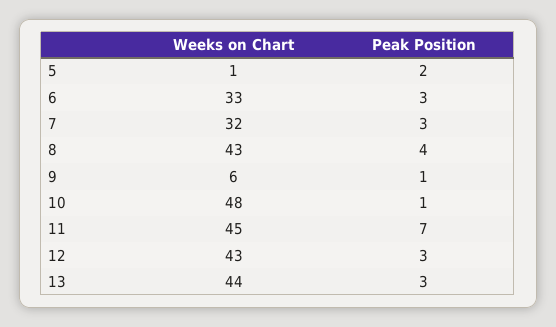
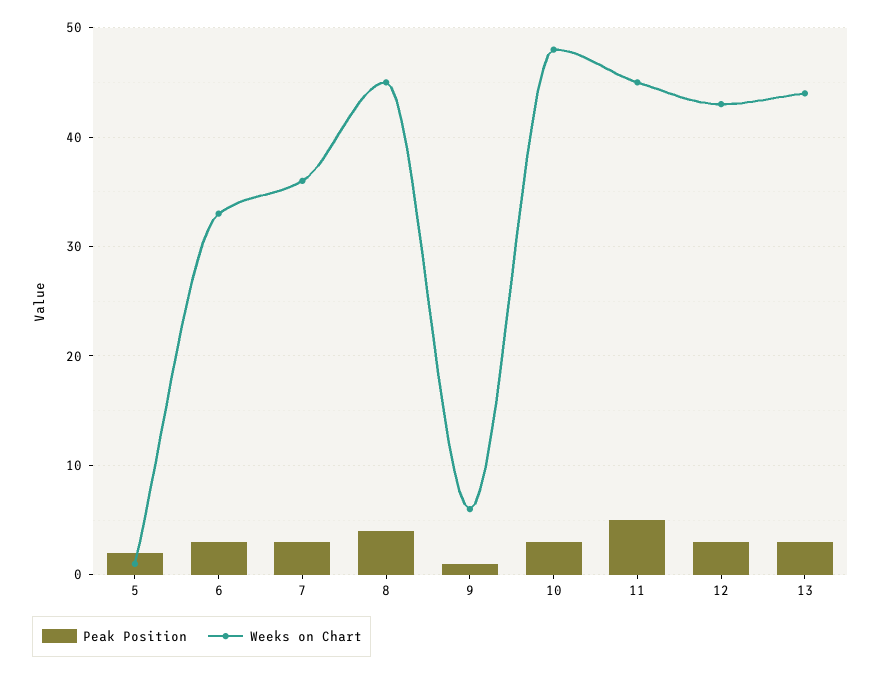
Weeks on Chart, 7: 32 -> 36
Weeks on Chart, 8: 43 -> 45
Peak Position, 10: 1 -> 3
Peak Position, 11: 7 -> 5

